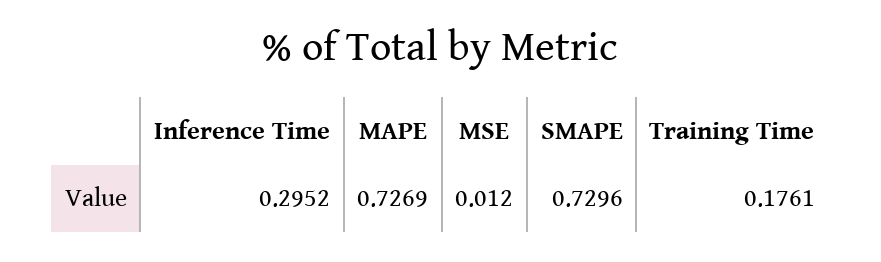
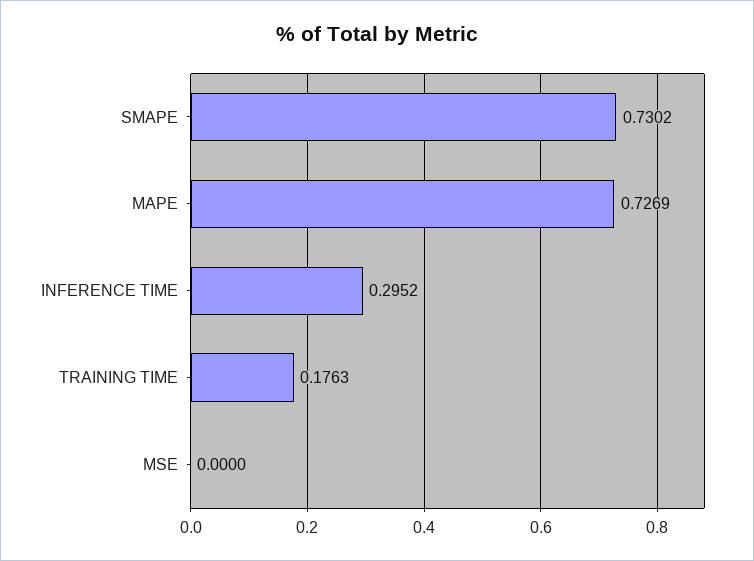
MSE: 0.012 -> 0
SMAPE: 0.7296 -> 0.7302
Training Time: 0.1761 -> 0.1763

